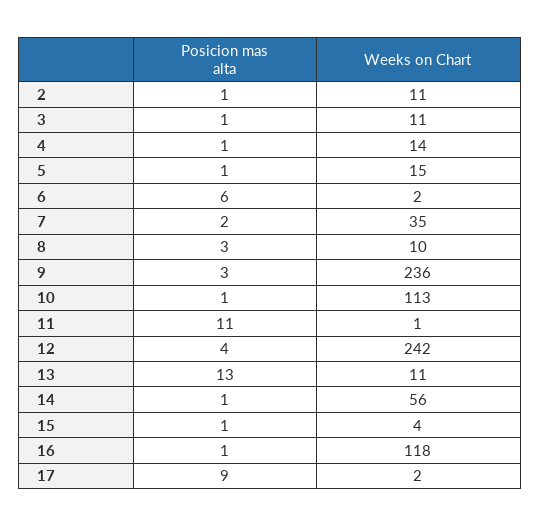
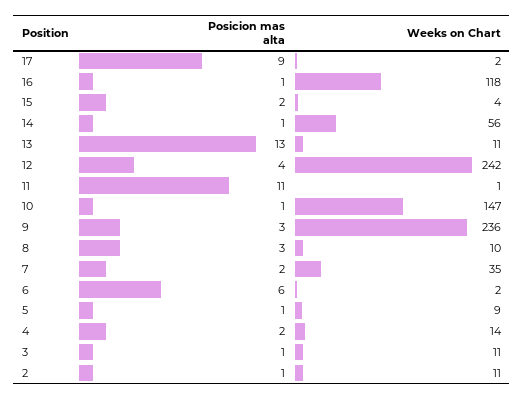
Posicion mas alta, 4: 1 -> 2
Weeks on Chart, 5: 15 -> 9
Weeks on Chart, 10: 113 -> 147
Posicion mas alta, 15: 1 -> 2

